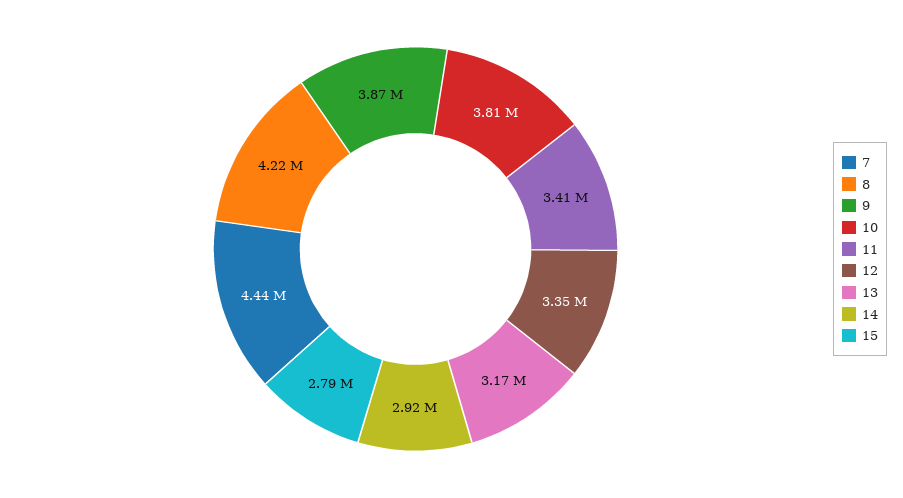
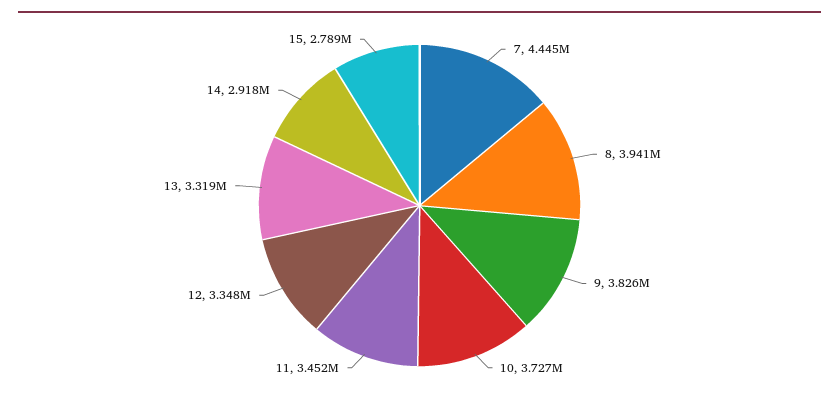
8: 4220000 -> 3941000
9: 3870000 -> 3826000
10: 3810000 -> 3727000
11: 3410000 -> 3452000
13: 3170000 -> 3319000

